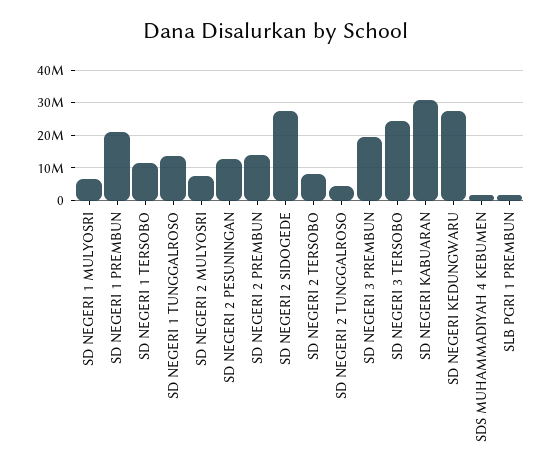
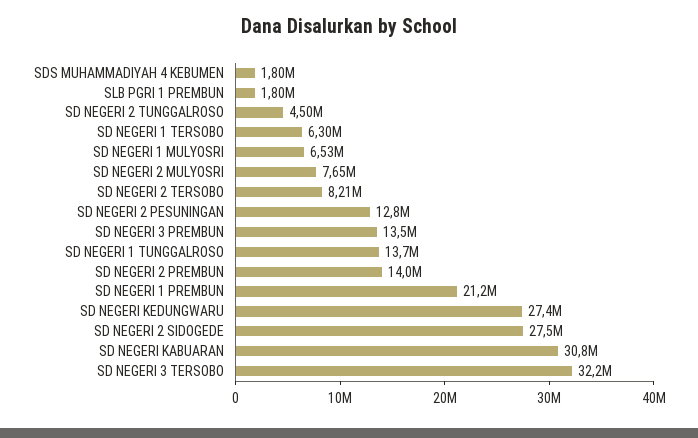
SD NEGERI 1 TERSOBO: 12000000 -> 6300000
SD NEGERI 3 PREMBUN: 20000000 -> 13500000
SD NEGERI 3 TERSOBO: 24000000 -> 32200000

